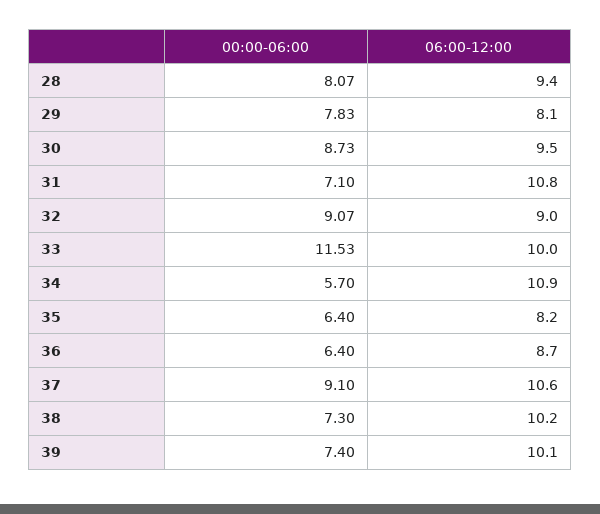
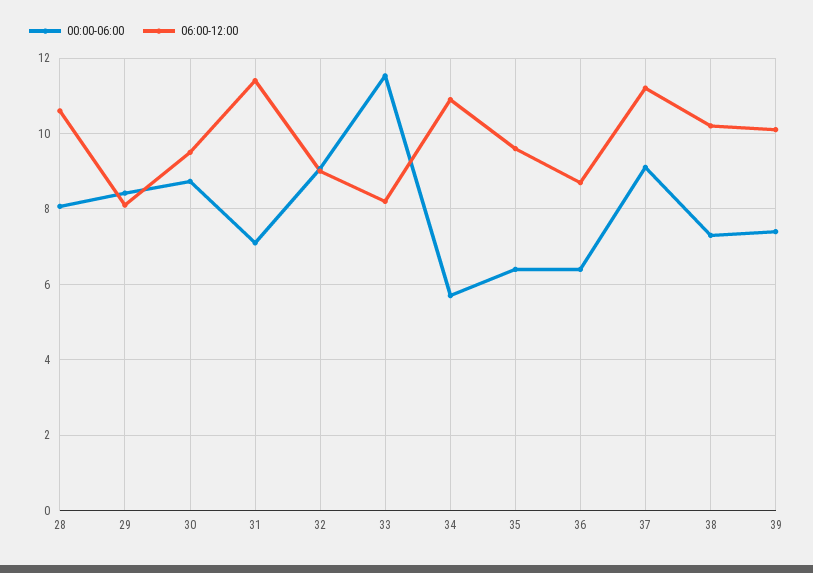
06:00-12:00, 28: 9.4 -> 10.6
00:00-06:00, 29: 7.83 -> 8.4
06:00-12:00, 31: 10.8 -> 11.4
06:00-12:00, 33: 10 -> 8.2
06:00-12:00, 35: 8.2 -> 9.6
06:00-12:00, 37: 10.6 -> 11.2

